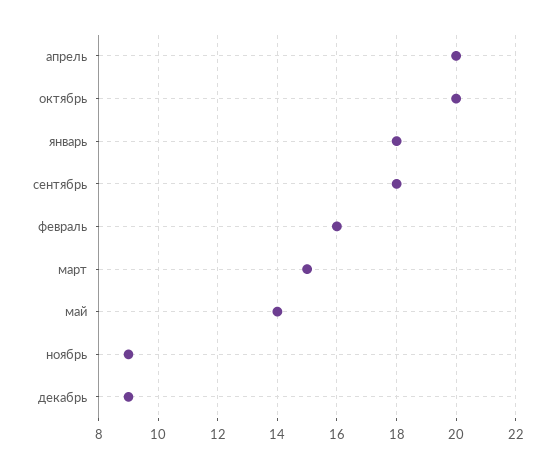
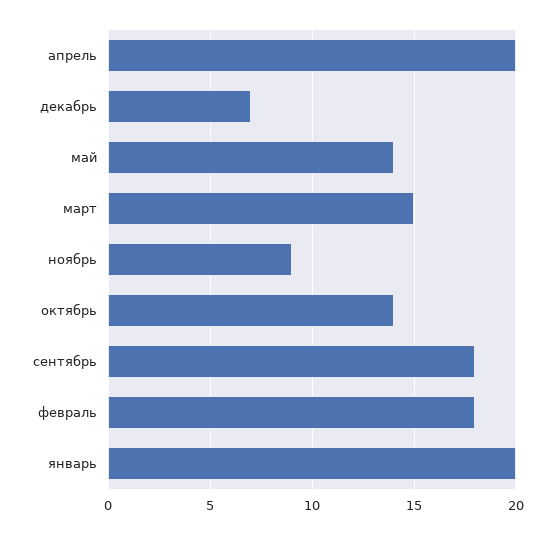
октябрь: 20 -> 14
январь: 18 -> 20
февраль: 16 -> 18
декабрь: 9 -> 7

